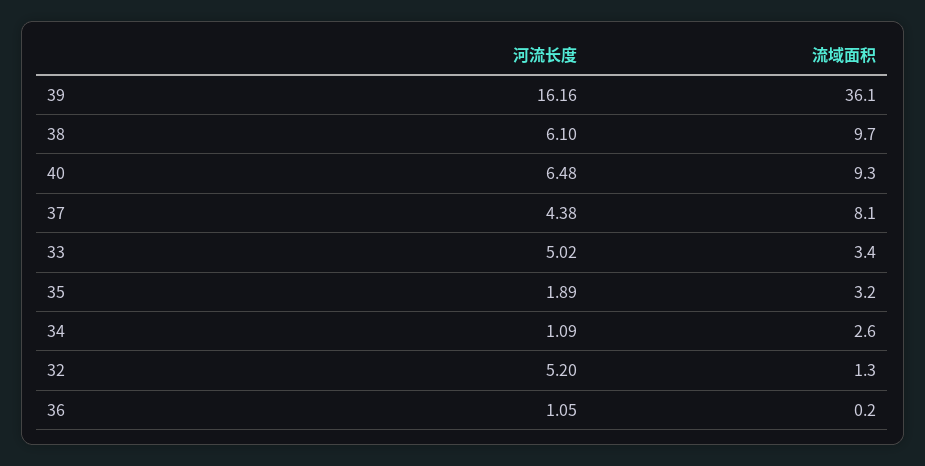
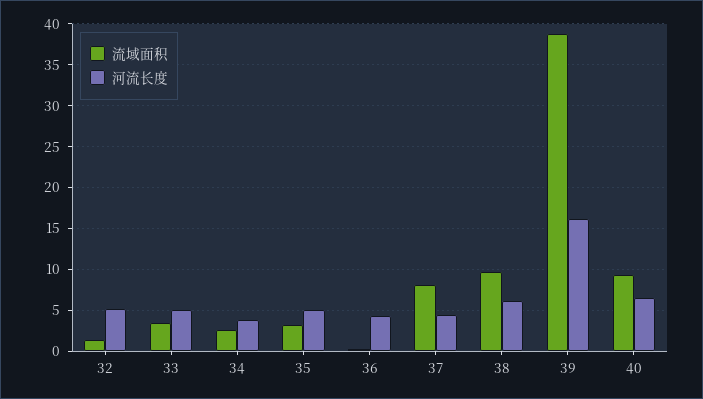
流域面积, 39: 36.1 -> 39
河流长度, 35: 1.89 -> 5
河流长度, 34: 1.09 -> 4
河流长度, 36: 1.05 -> 4

